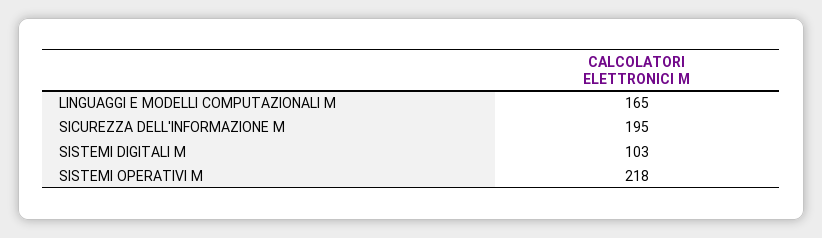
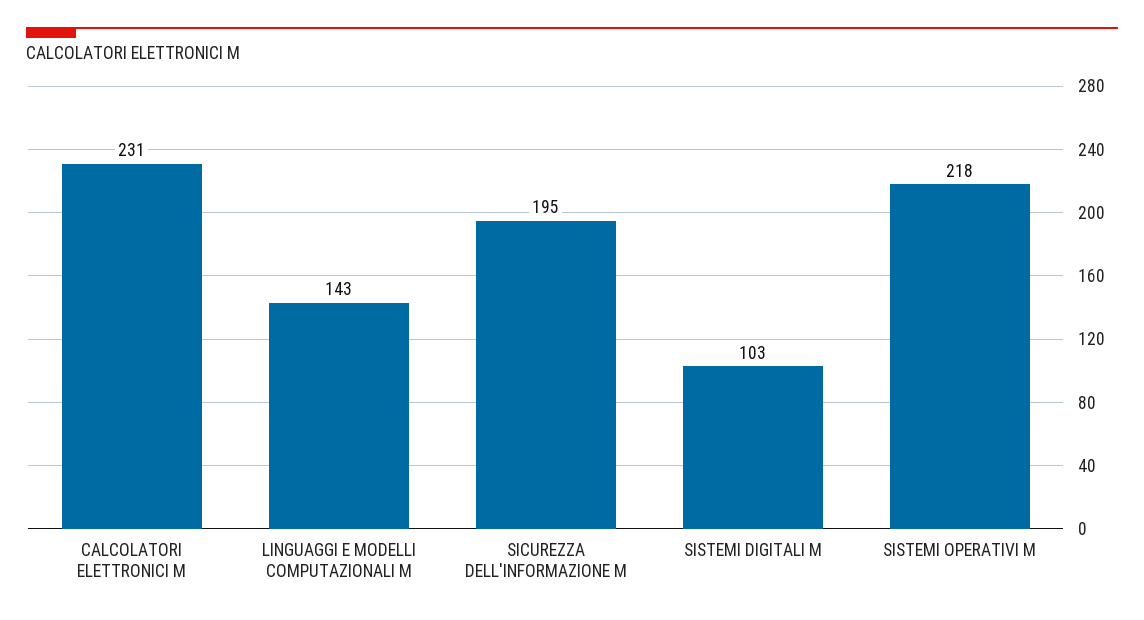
LINGUAGGI E MODELLI COMPUTAZIONALI M: 165 -> 143
CALCOLATORI ELETTRONICI M: none -> 231

